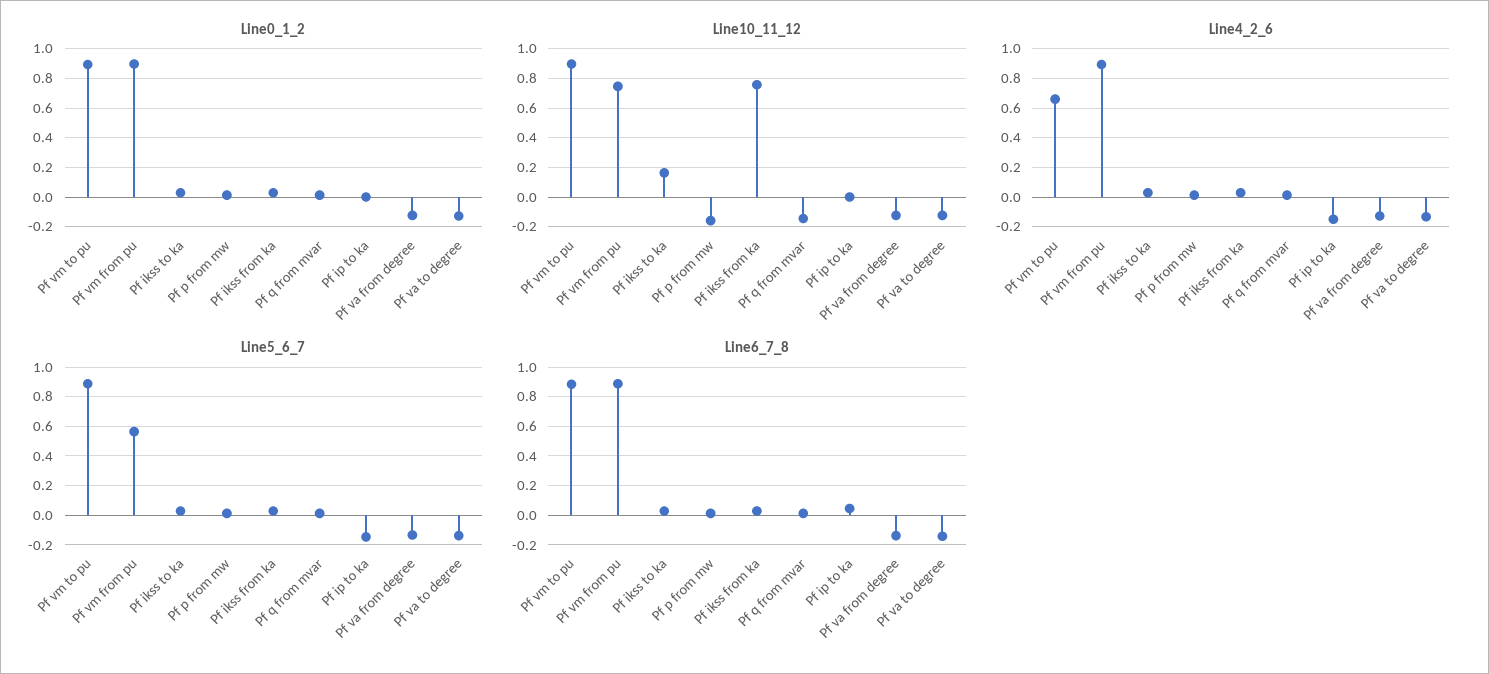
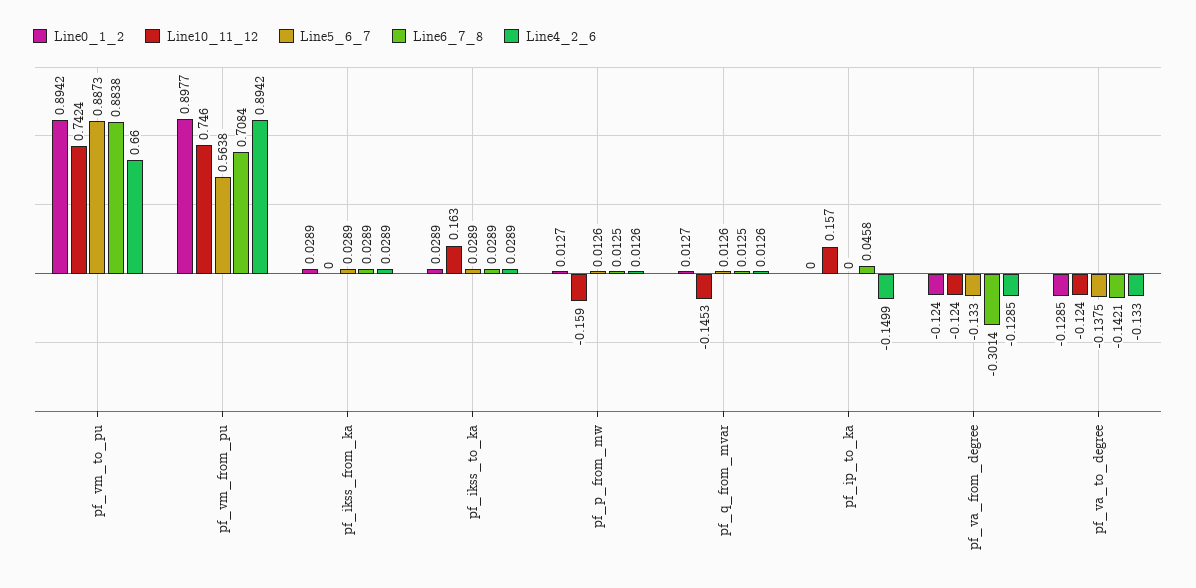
Line10_11_12, Pf vm to pu: 0.9 -> 0.7424
Line10_11_12, Pf ikss from ka: 0.75 -> 0
Line10_11_12, Pf ip to ka: 0 -> 0.157
Line5_6_7, Pf ip to ka: -0.15 -> 0
Line6_7_8, Pf vm from pu: 0.9 -> 0.7084
Line6_7_8, Pf va from degree: -0.15 -> -0.3014

